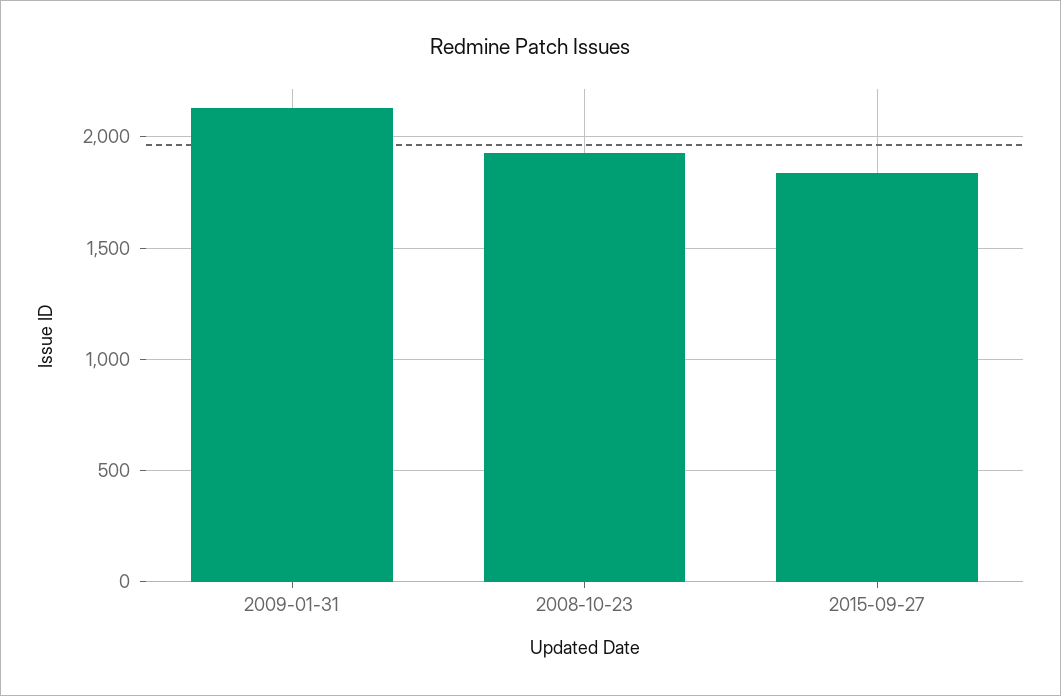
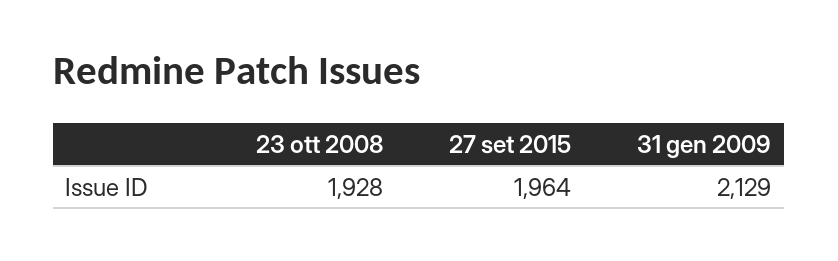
2015-09-27: 1850 -> 1964

